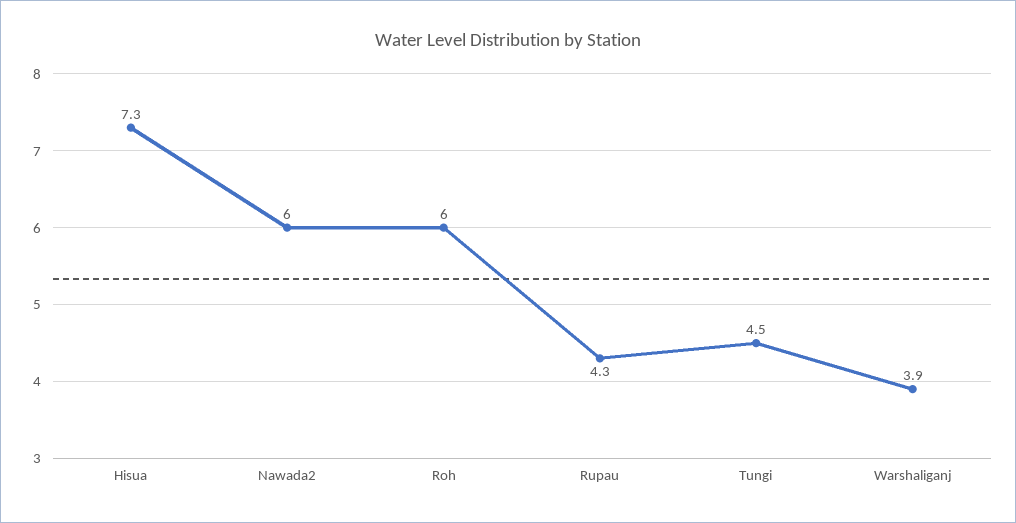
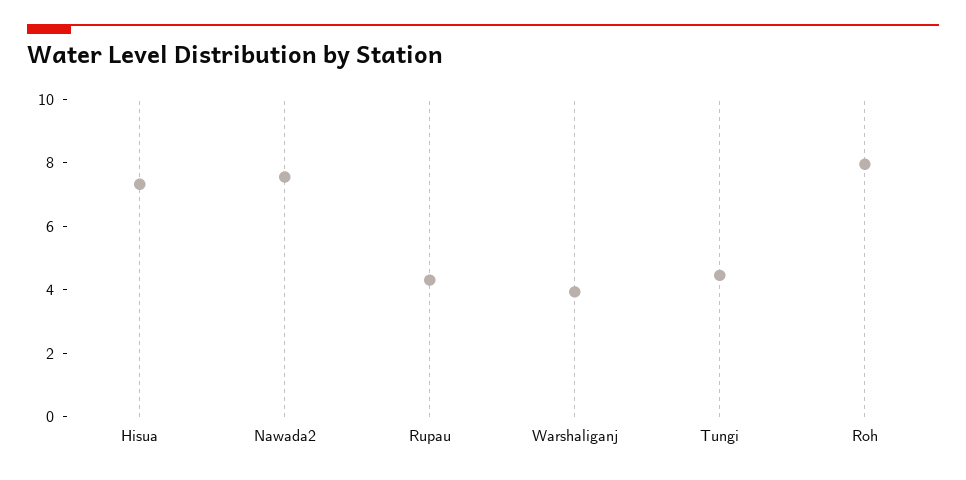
Nawada2: 6 -> 7.5
Roh: 6 -> 8

